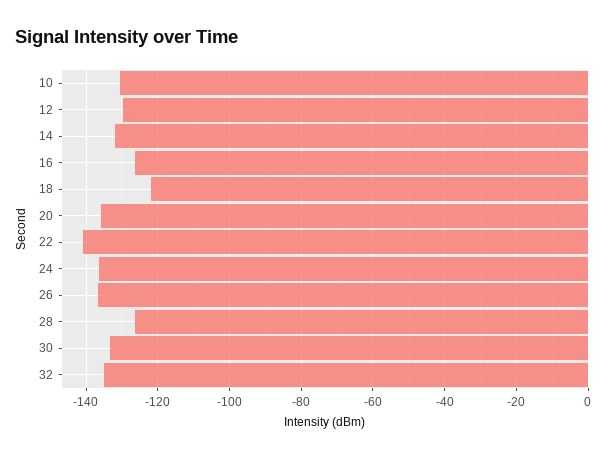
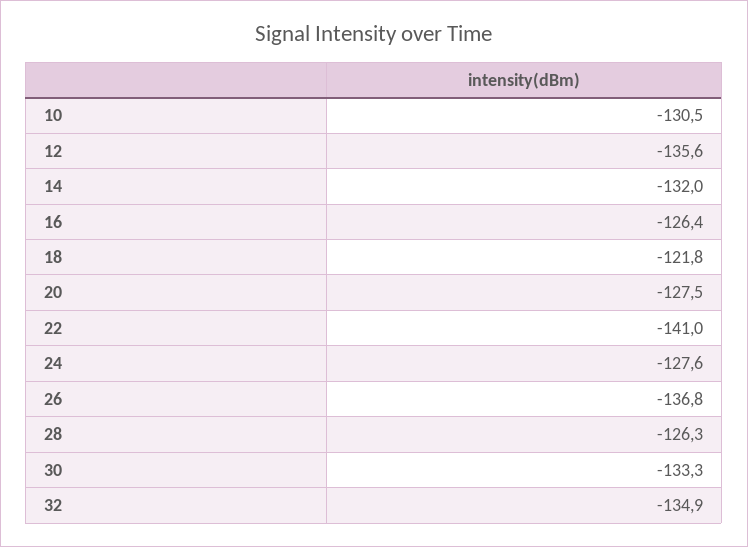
12: -130 -> -135.6
20: -136 -> -127.5
24: -136 -> -127.6

